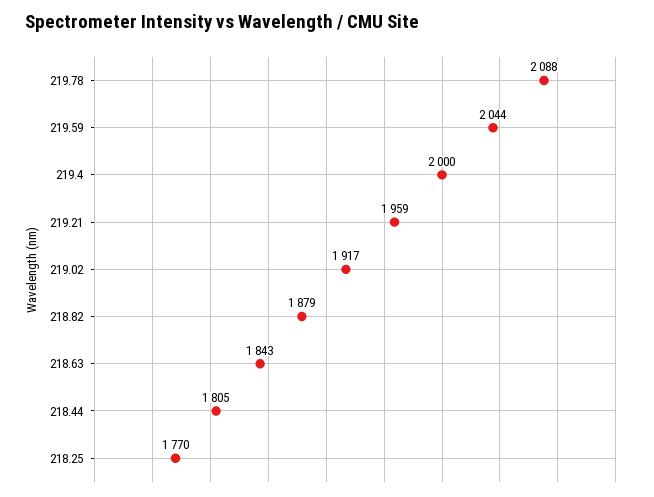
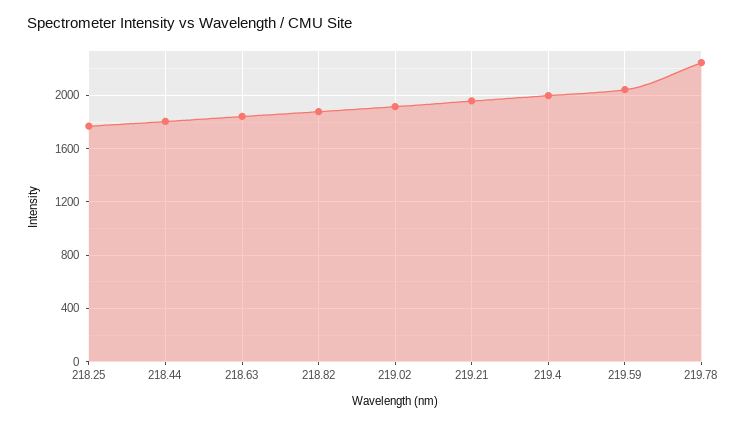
219.78: 2088 -> 2250

